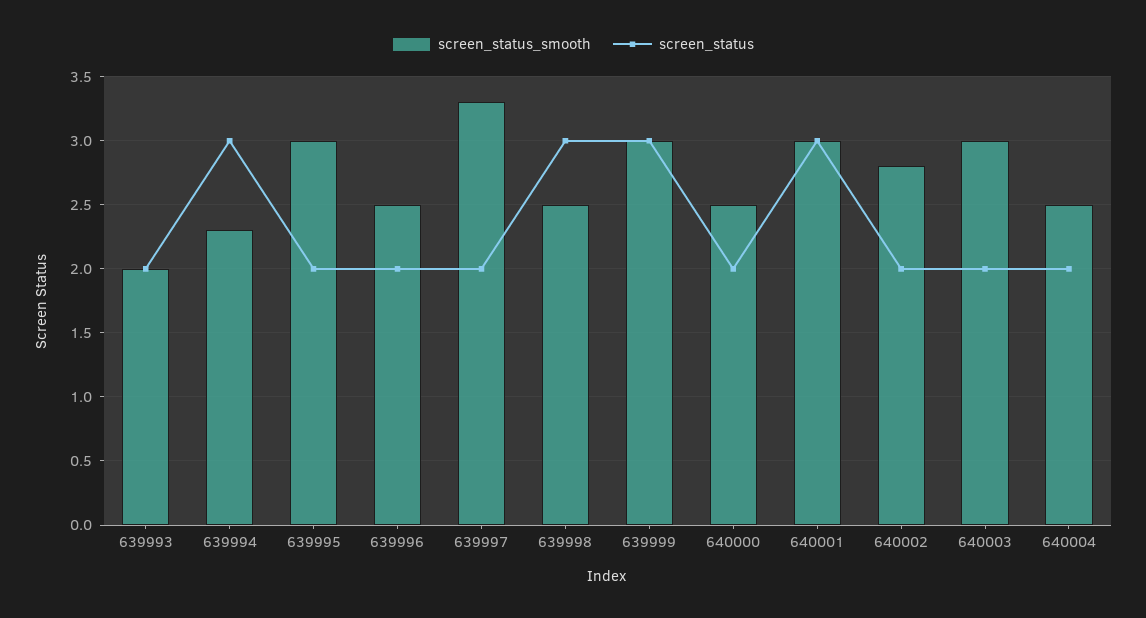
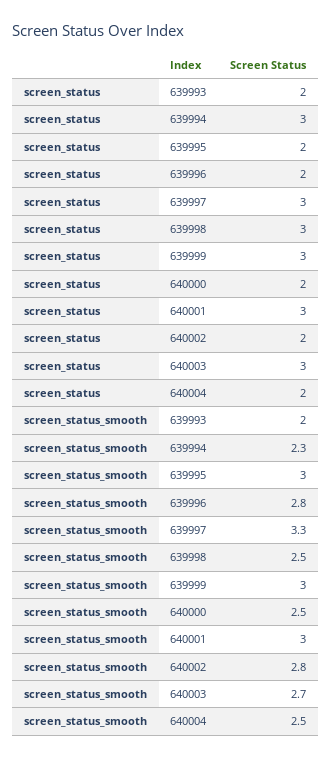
screen_status_smooth, 639996: 2.5 -> 2.8
screen_status, 639997: 2 -> 3
screen_status_smooth, 640003: 3 -> 2.7
screen_status, 640003: 2 -> 3

